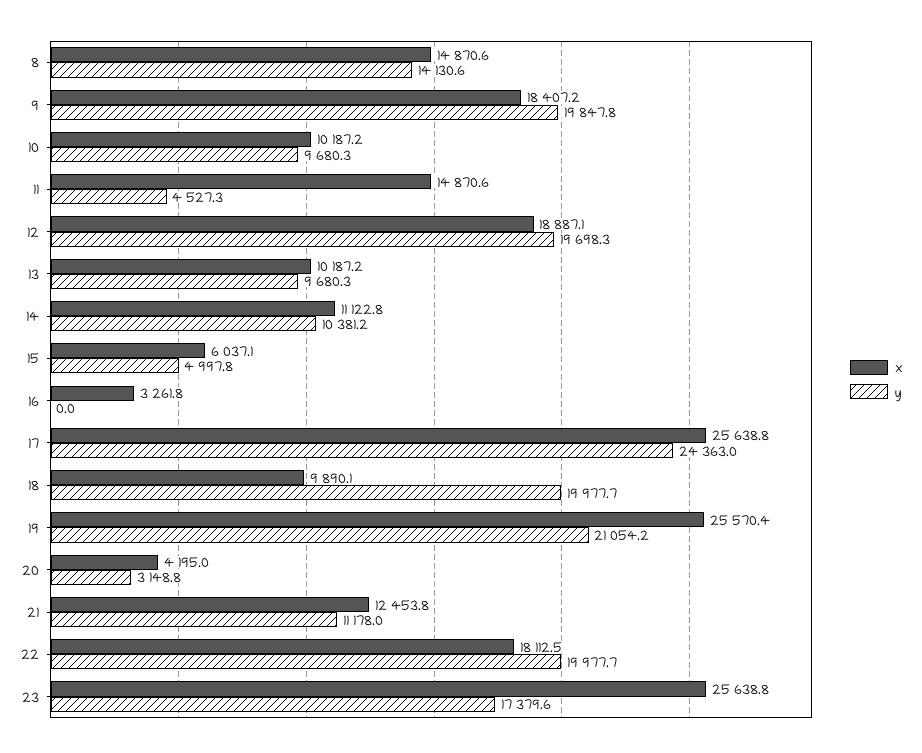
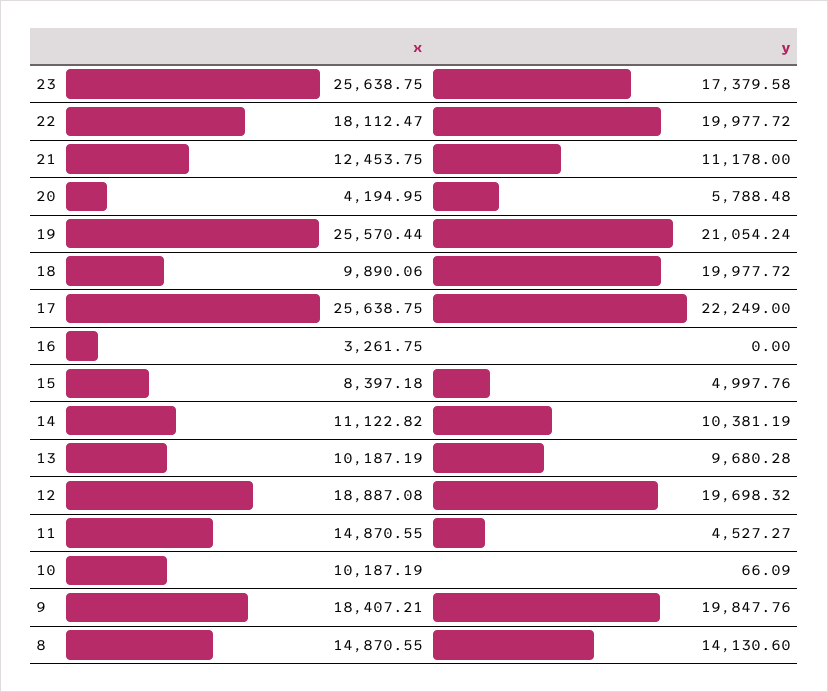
y, 10: 9680.3 -> 66.09
x, 15: 6037.1 -> 8397.18
y, 17: 24363 -> 22249
y, 20: 3148.8 -> 5788.48

